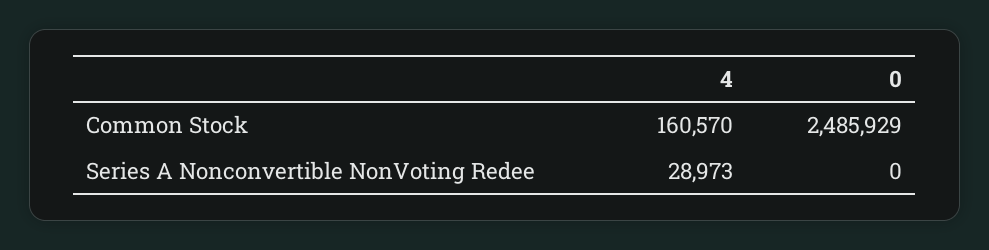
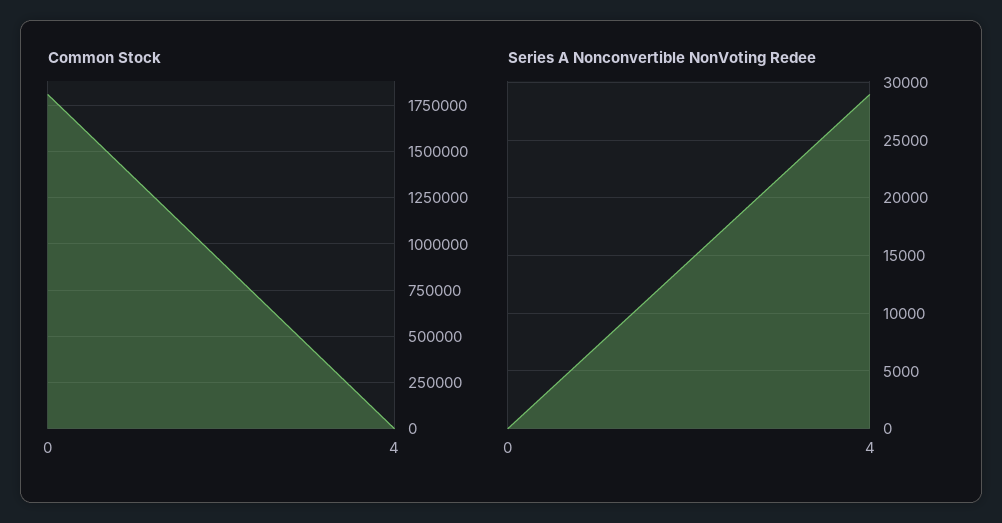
Common Stock, 4: 160570 -> 0
Common Stock, 0: 2485929 -> 1800000

